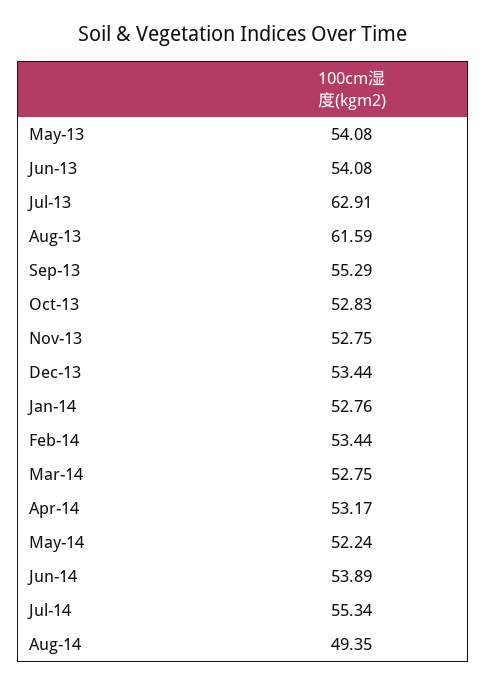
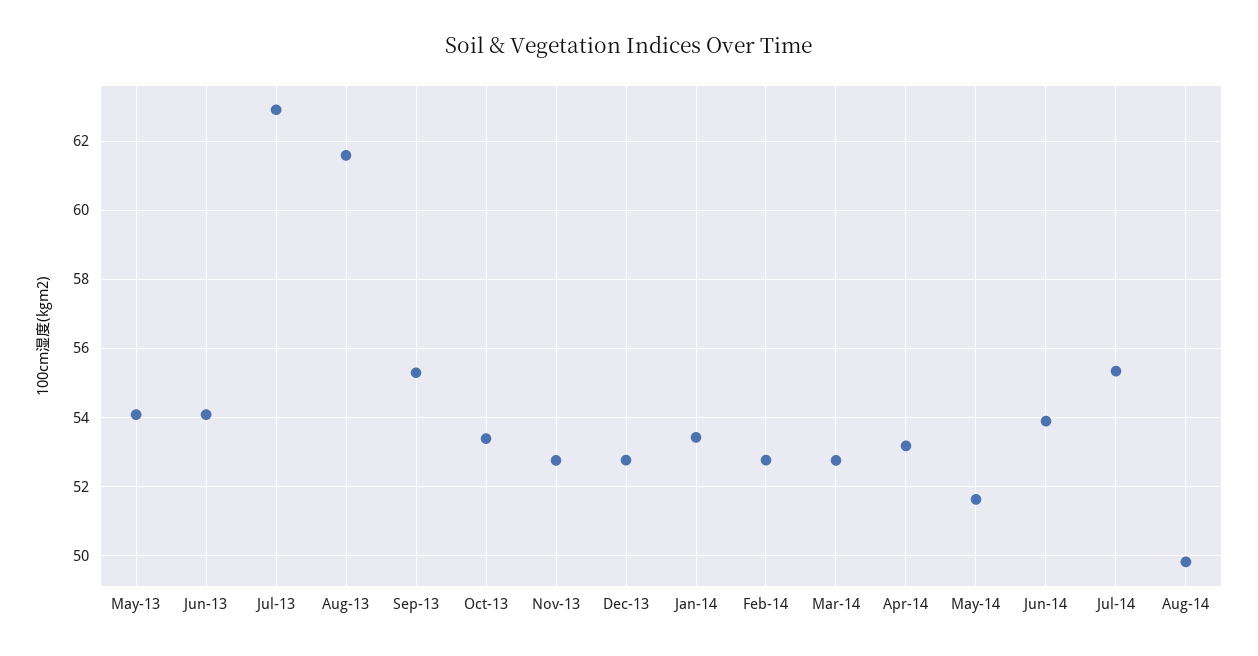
Oct-13: 52.83 -> 53.4
Dec-13: 53.44 -> 52.8
Jan-14: 52.76 -> 53.4
Feb-14: 53.44 -> 52.8
May-14: 52.24 -> 51.6
Aug-14: 49.35 -> 49.8

